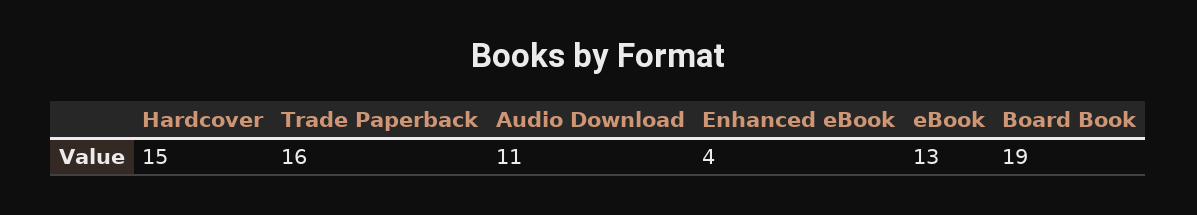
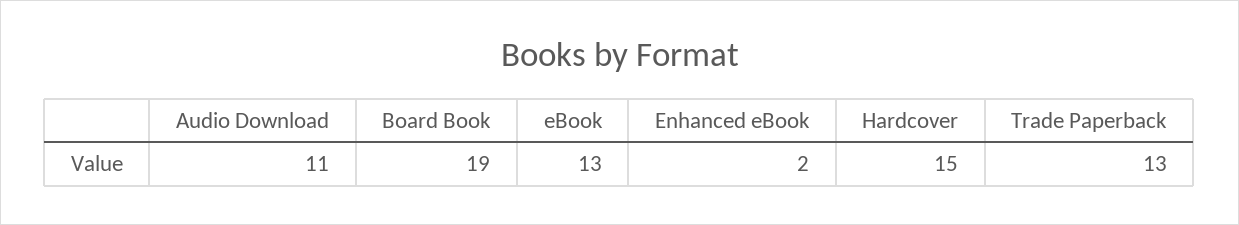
Trade Paperback: 16 -> 13
Enhanced eBook: 4 -> 2

